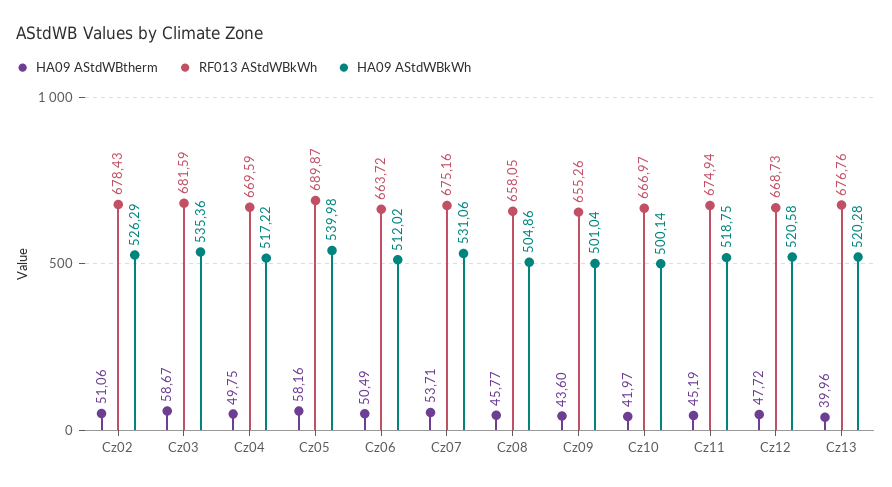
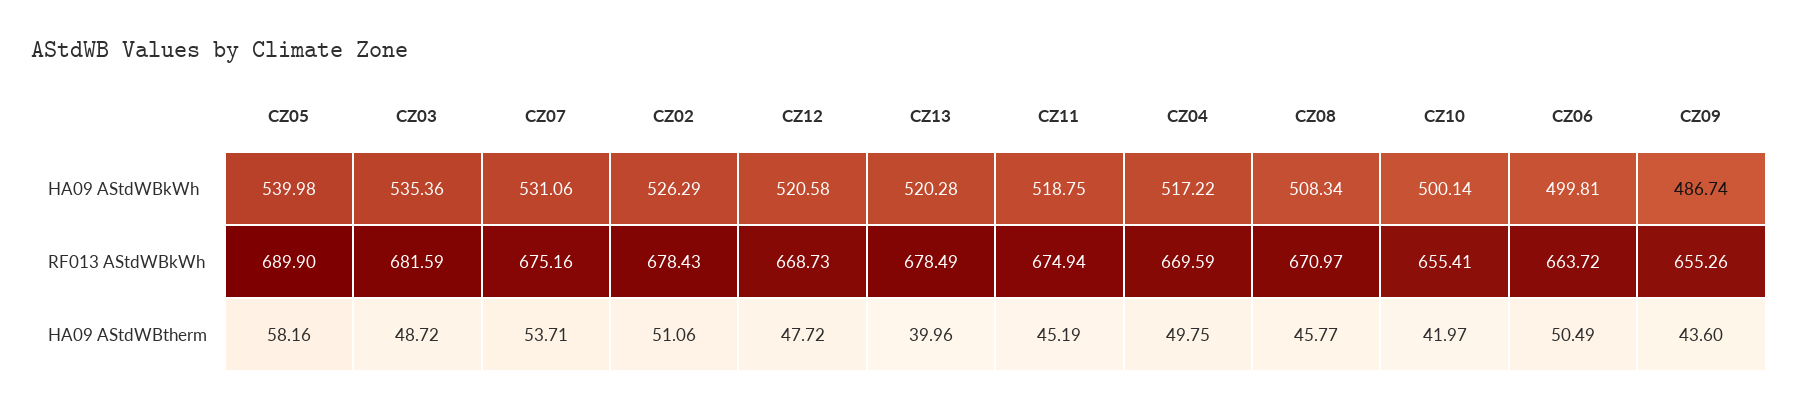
HA09 AStdWBtherm, Cz03: 58.67 -> 48.72
RF013 AStdWBkWh, Cz05: 689.87 -> 689.9
HA09 AStdWBkWh, Cz06: 512.02 -> 499.81
RF013 AStdWBkWh, Cz08: 658.05 -> 670.97
HA09 AStdWBkWh, Cz08: 504.86 -> 508.34
HA09 AStdWBkWh, Cz09: 501.04 -> 486.74
RF013 AStdWBkWh, Cz10: 666.97 -> 655.41
RF013 AStdWBkWh, Cz13: 676.76 -> 678.49

